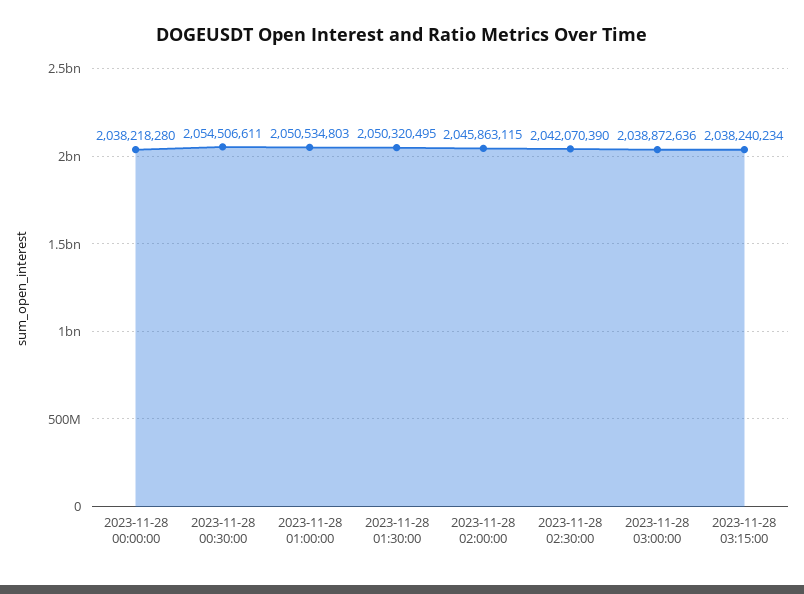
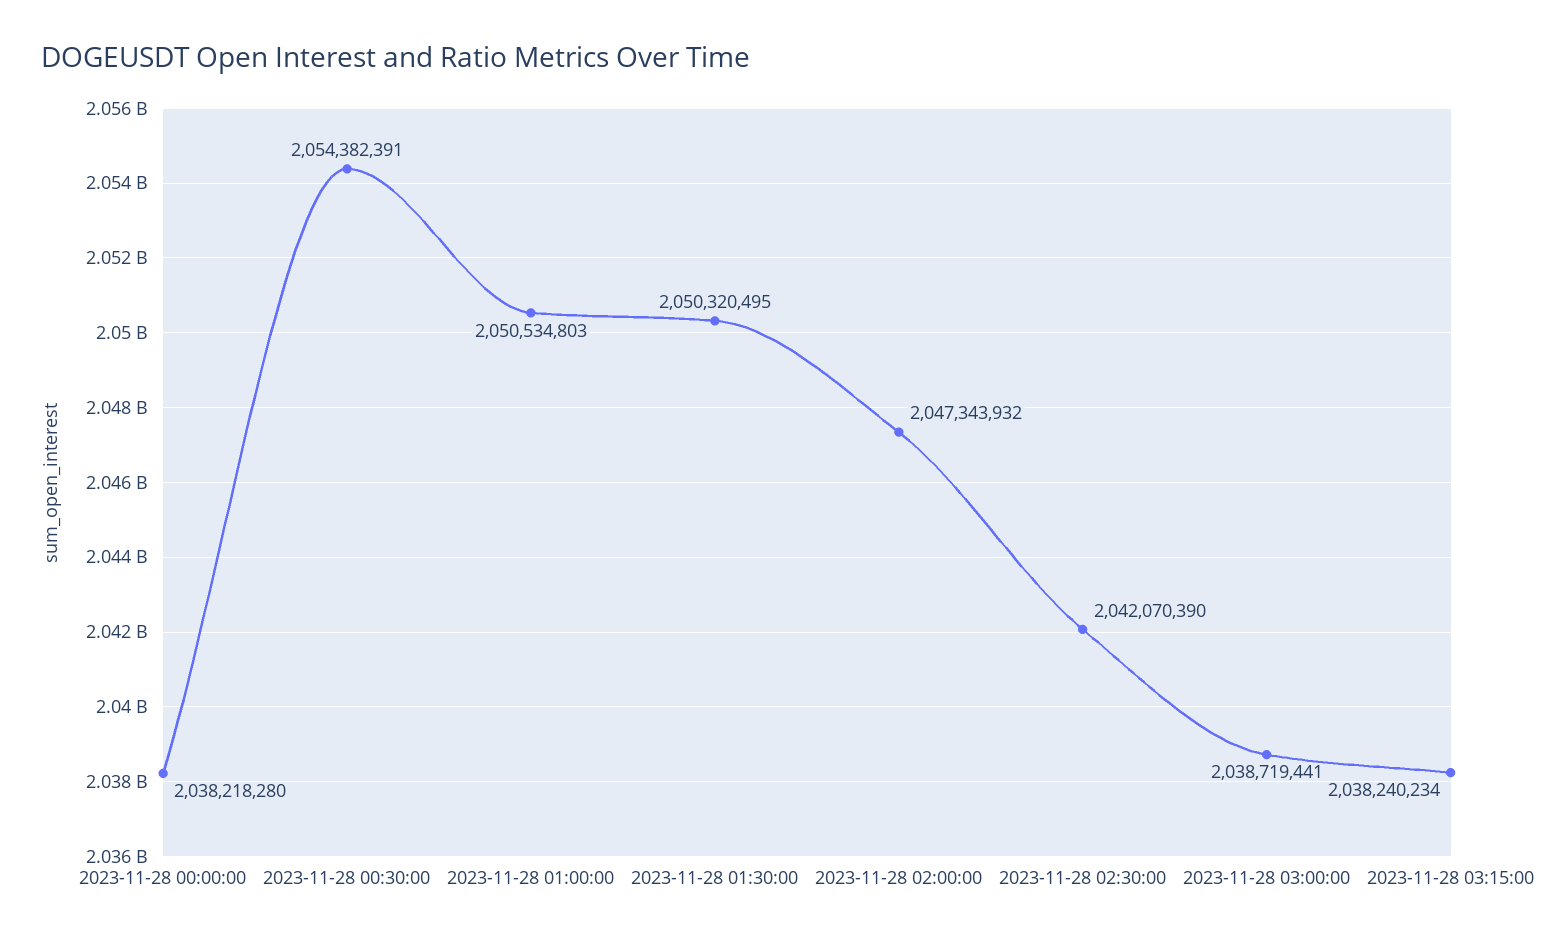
2023-11-28 00:30:00: 2054506611 -> 2054382391
2023-11-28 02:00:00: 2045863115 -> 2047343932
2023-11-28 03:00:00: 2038872636 -> 2038719441

